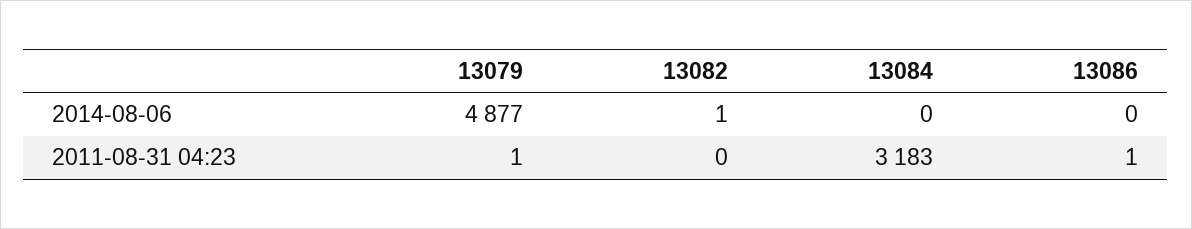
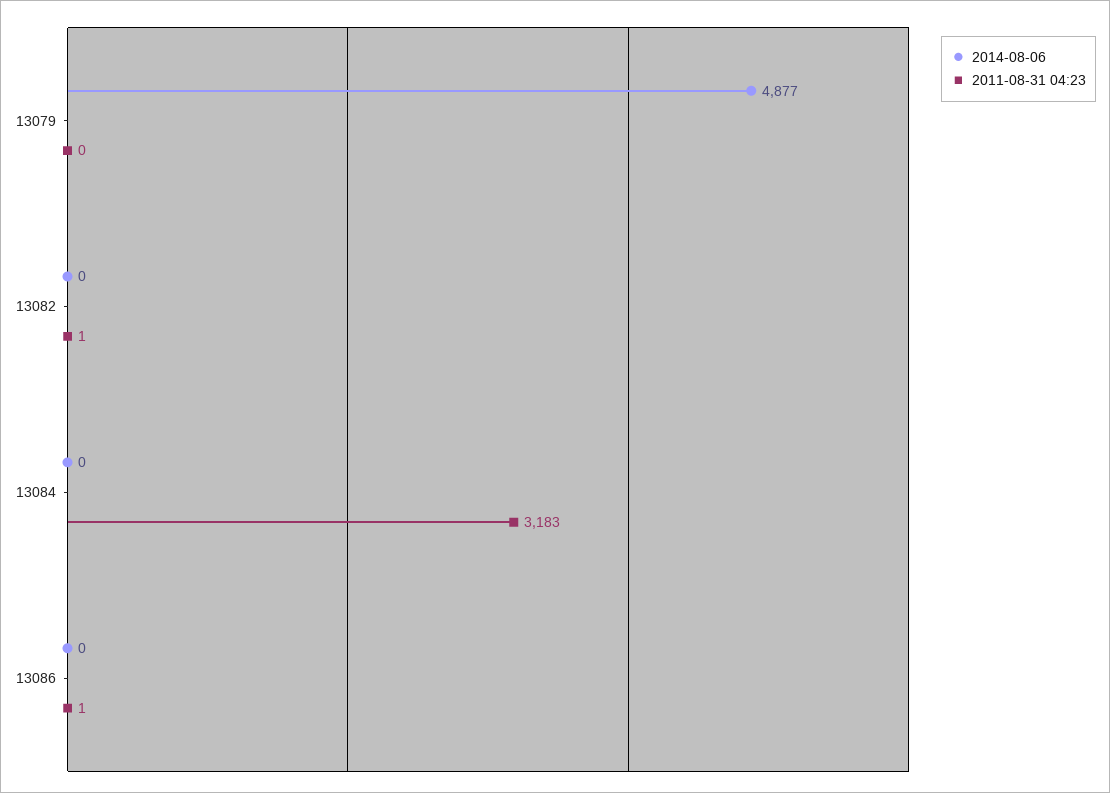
2014-08-06, 13082: 1 -> 0
2011-08-31 04:23, 13079: 1 -> 0
2011-08-31 04:23, 13082: 0 -> 1

